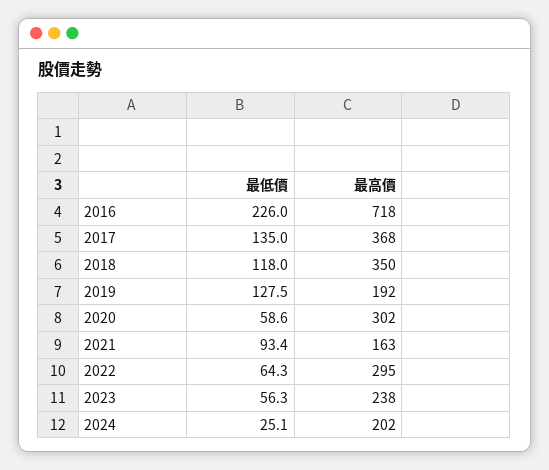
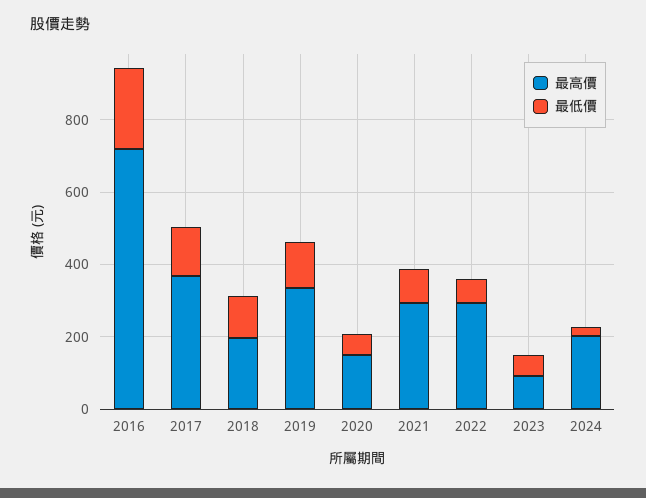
最高價, 2018: 350 -> 200
最高價, 2019: 192 -> 350
最高價, 2020: 302 -> 150
最高價, 2021: 163 -> 300
最高價, 2023: 238 -> 100

